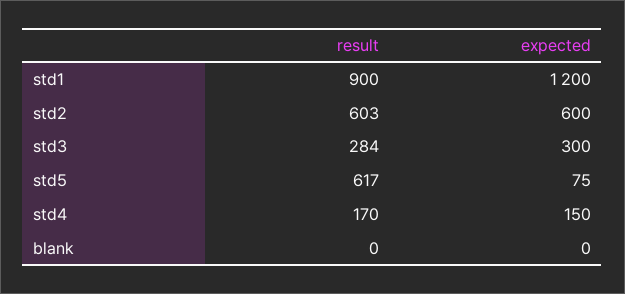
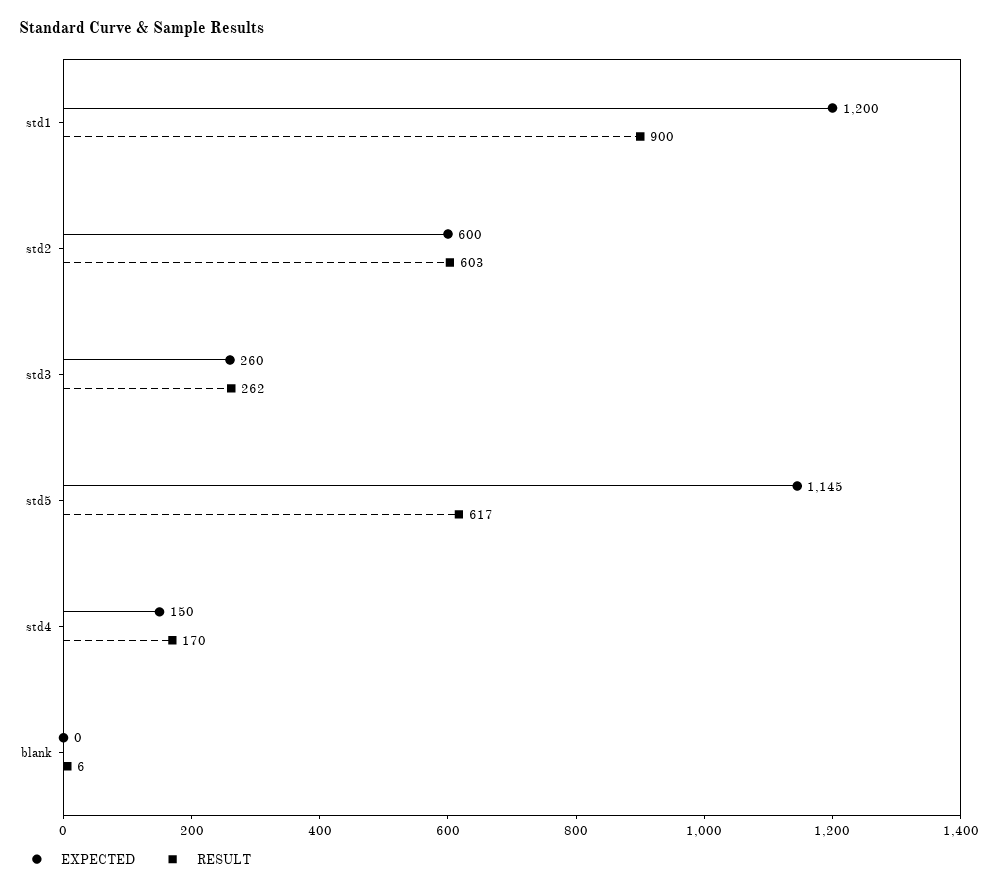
result, std3: 284 -> 262
expected, std3: 300 -> 260
expected, std5: 75 -> 1145
result, blank: 0 -> 6

